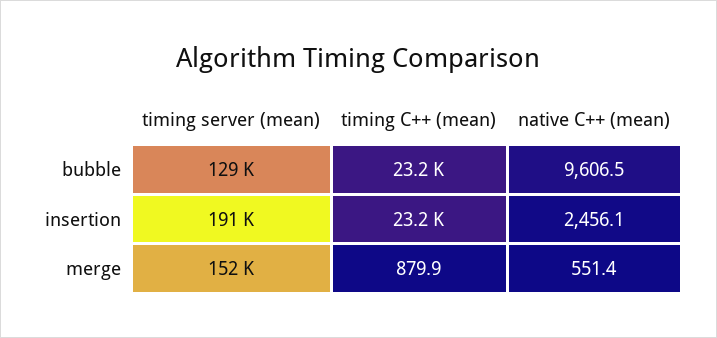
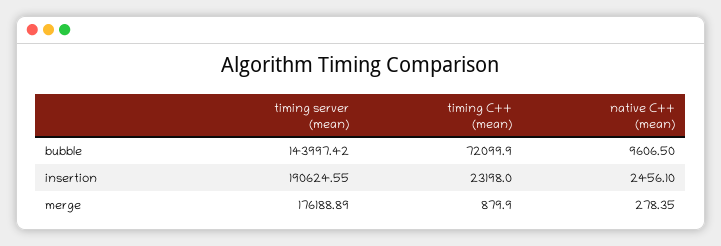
timing server (mean), bubble: 129000 -> 143997.42
timing C++ (mean), bubble: 23200 -> 72099.9
timing server (mean), merge: 152000 -> 176188.89
native C++ (mean), merge: 551.4 -> 278.35

